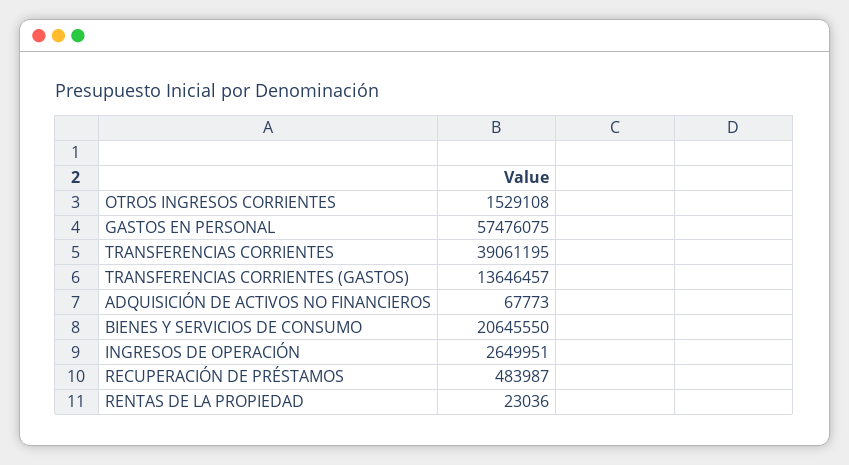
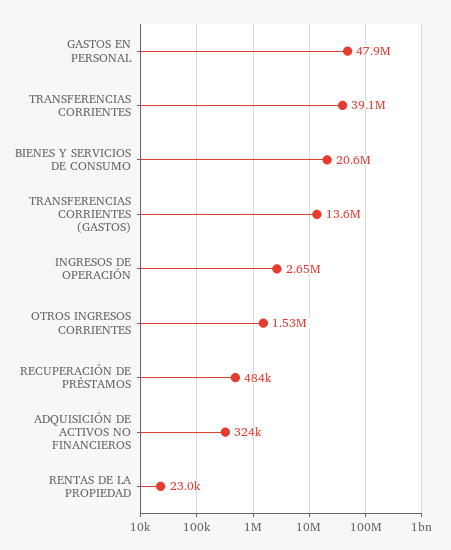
GASTOS EN PERSONAL: 57476075 -> 47900000
ADQUISICIÓN DE ACTIVOS NO FINANCIEROS: 67773 -> 324000

